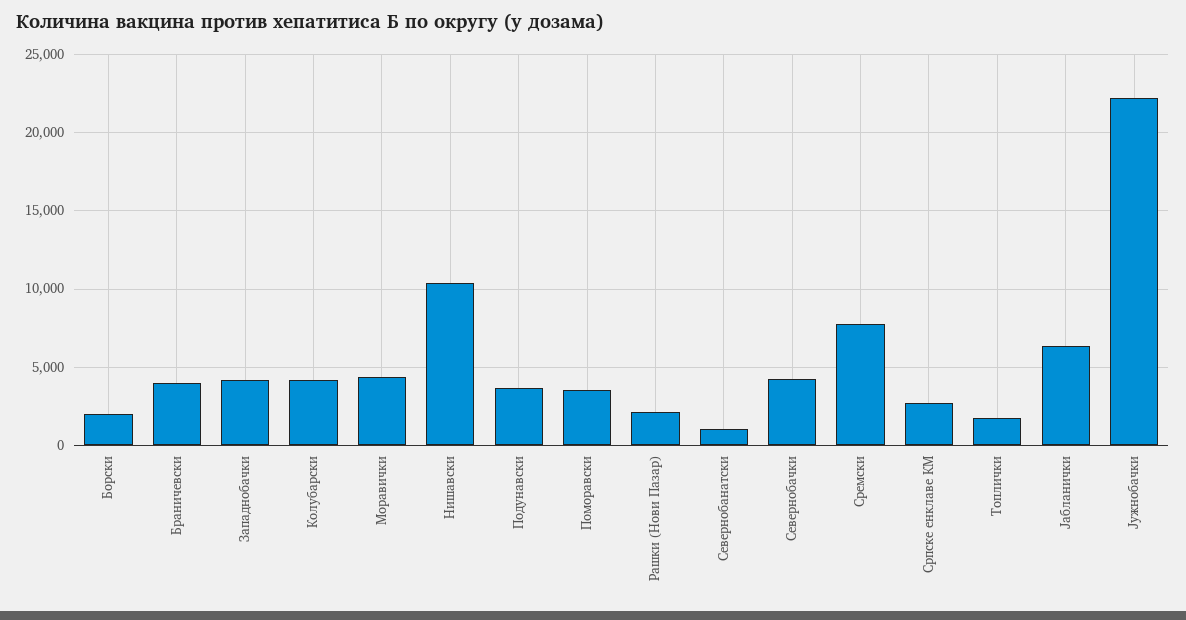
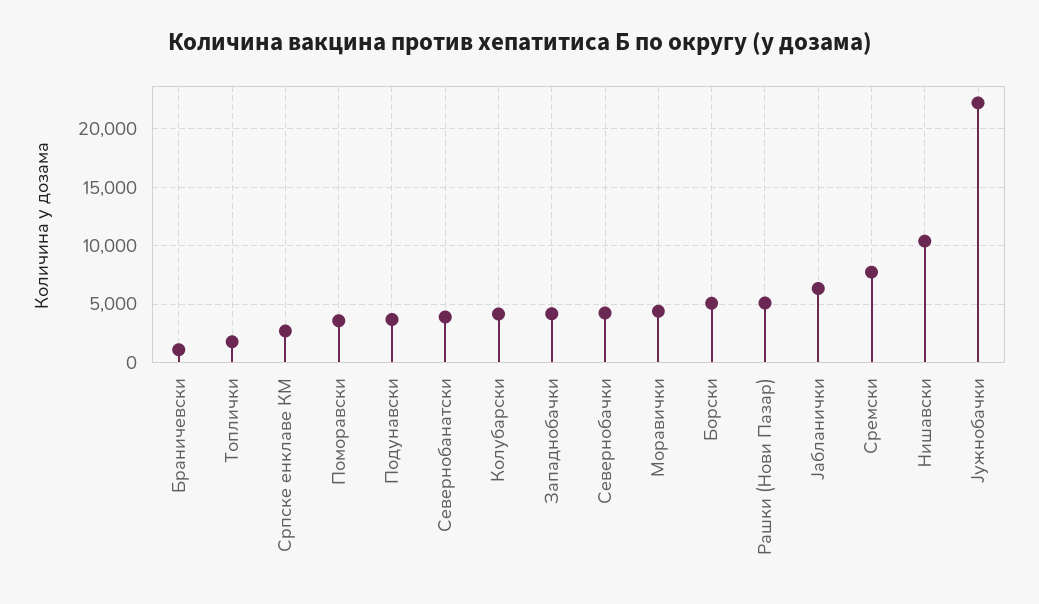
Борски: 2000 -> 5000
Браничевски: 4000 -> 1000
Рашки (Нови Пазар): 2000 -> 5000
Севернобанатски: 1000 -> 4000

